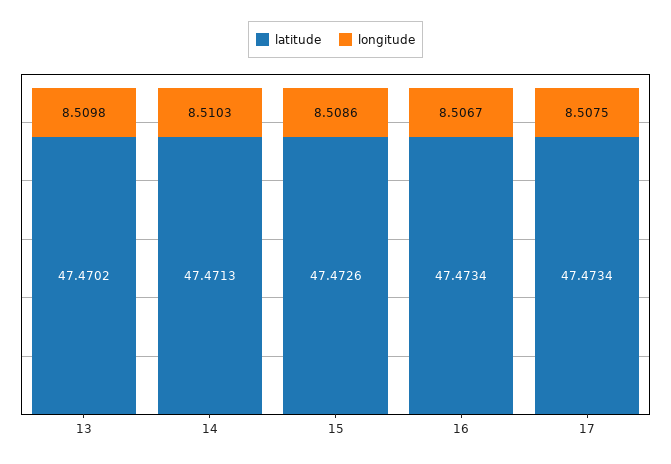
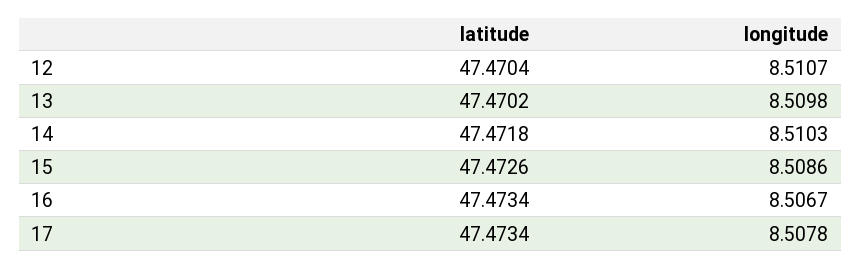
latitude, 14: 47.4713 -> 47.4718
longitude, 17: 8.5075 -> 8.5078
latitude, 12: none -> 47.4704
longitude, 12: none -> 8.5107

